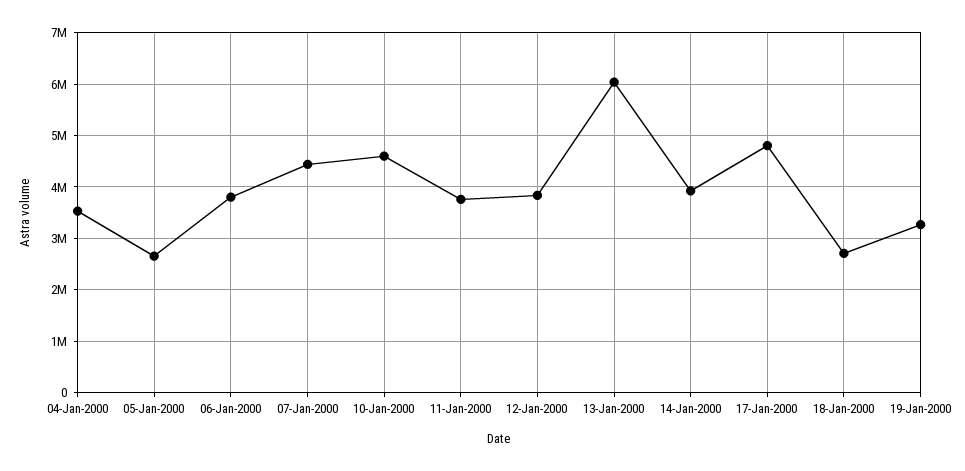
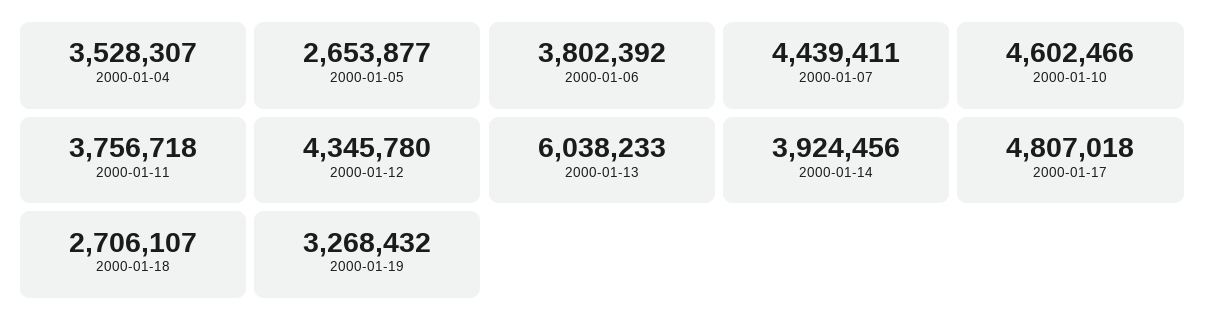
12-Jan-2000: 3800000 -> 4345780

